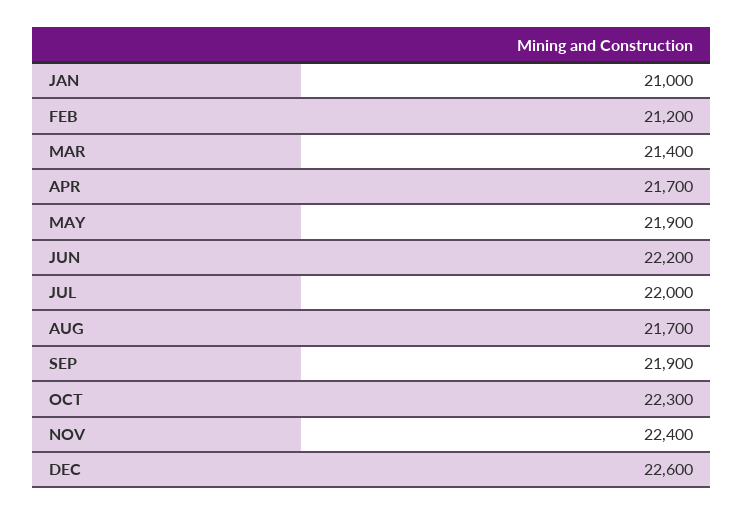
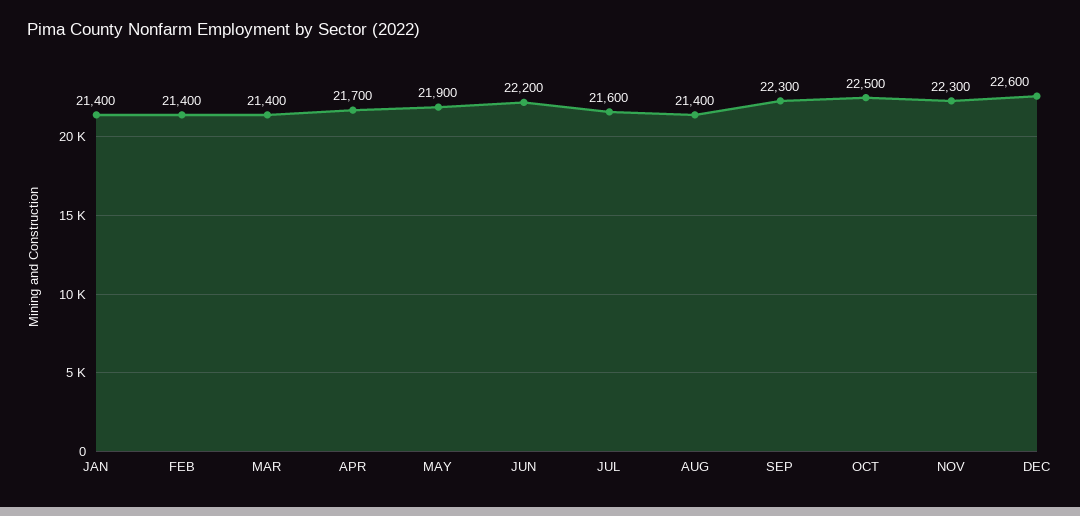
JAN: 21000 -> 21400
FEB: 21200 -> 21400
JUL: 22000 -> 21600
AUG: 21700 -> 21400
SEP: 21900 -> 22300
OCT: 22300 -> 22500
NOV: 22400 -> 22300

